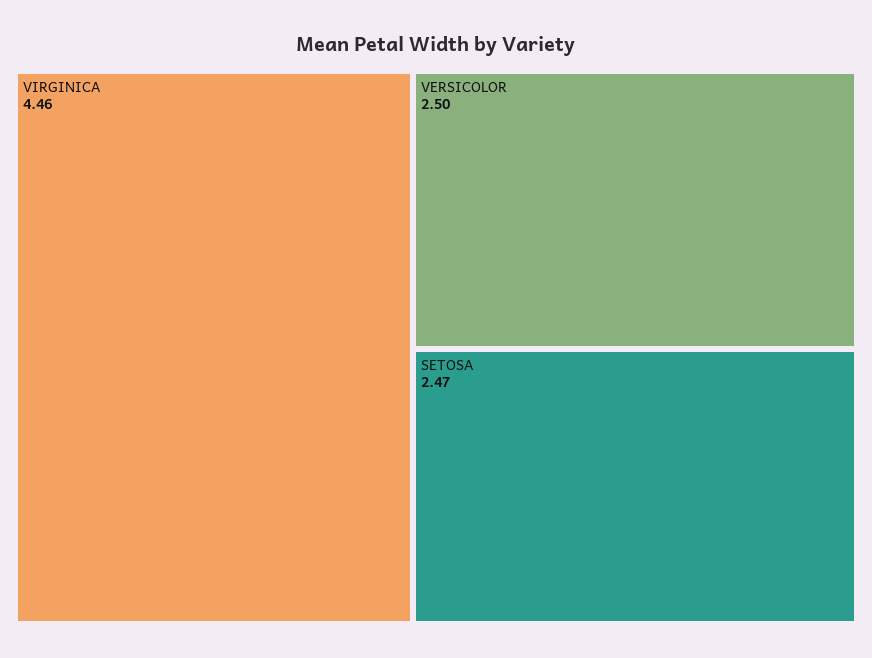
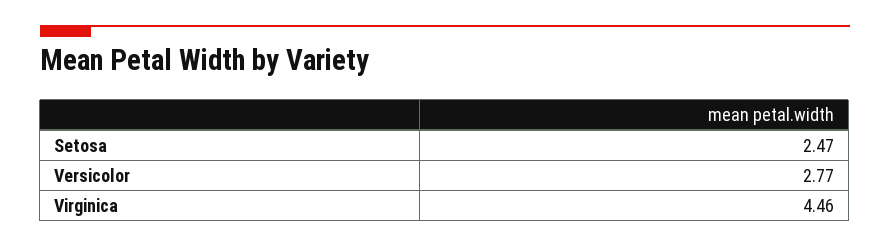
VERSICOLOR: 2.5 -> 2.77

